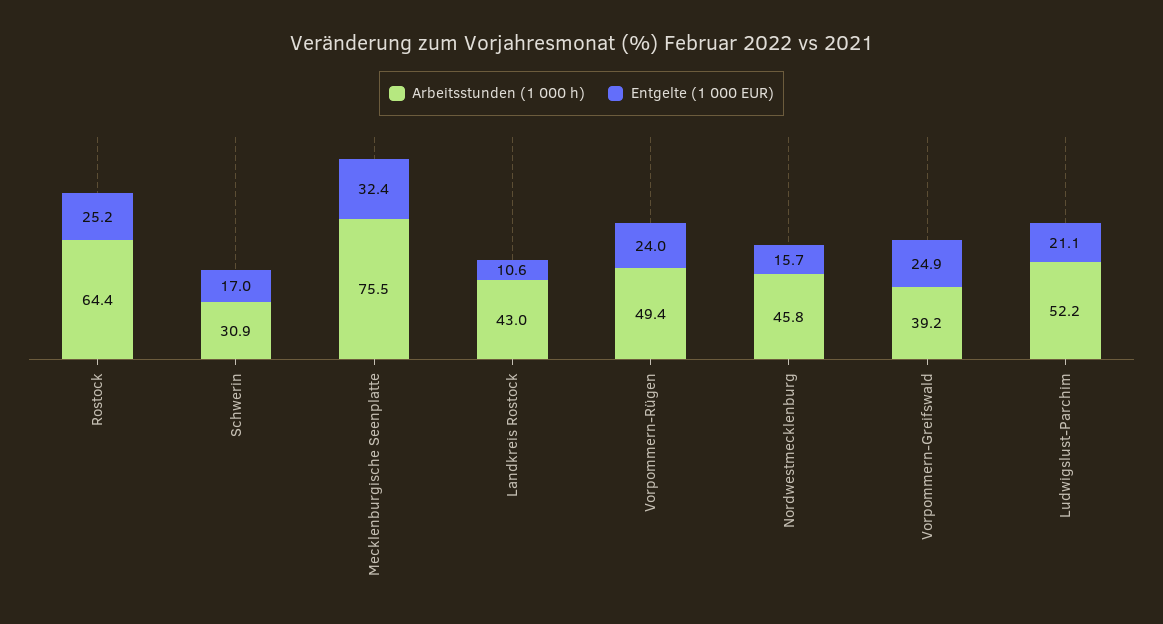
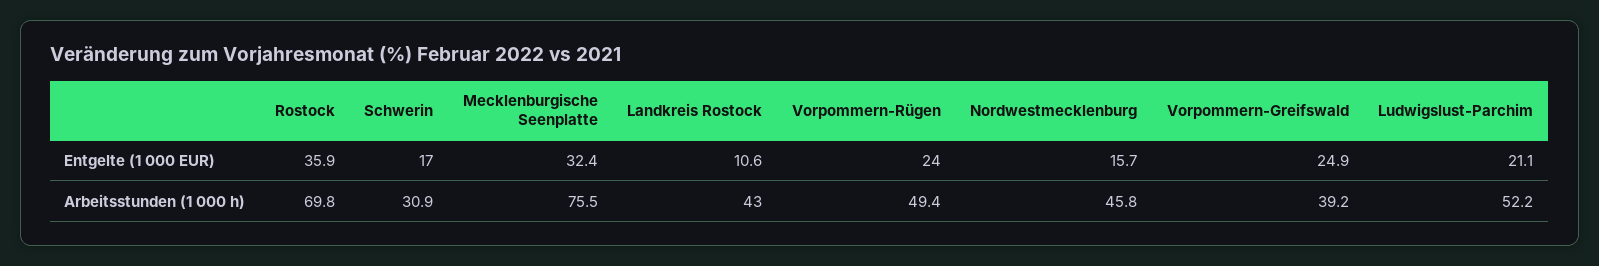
Arbeitsstunden (1 000 h), Rostock: 64.4 -> 69.8
Entgelte (1 000 EUR), Rostock: 25.2 -> 35.9

